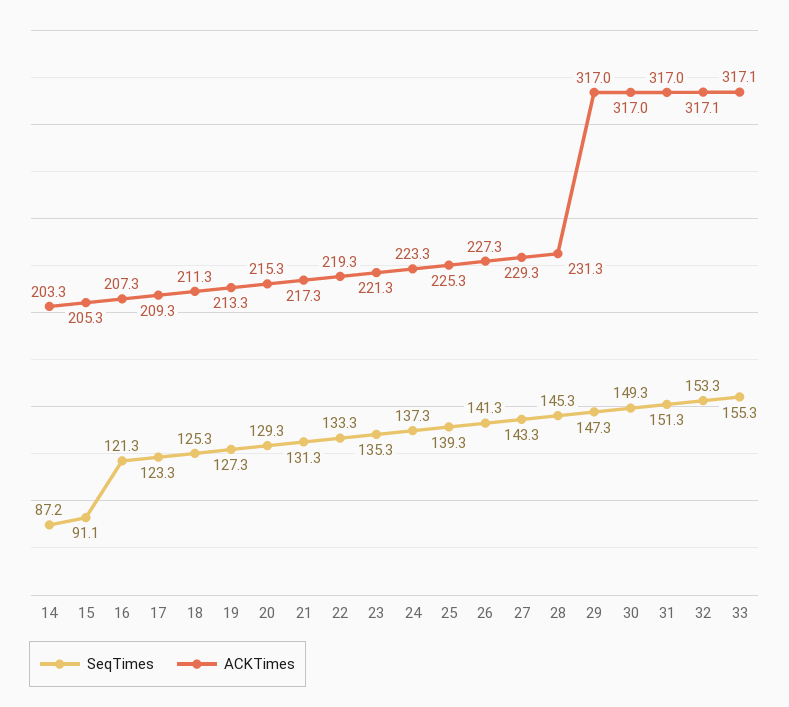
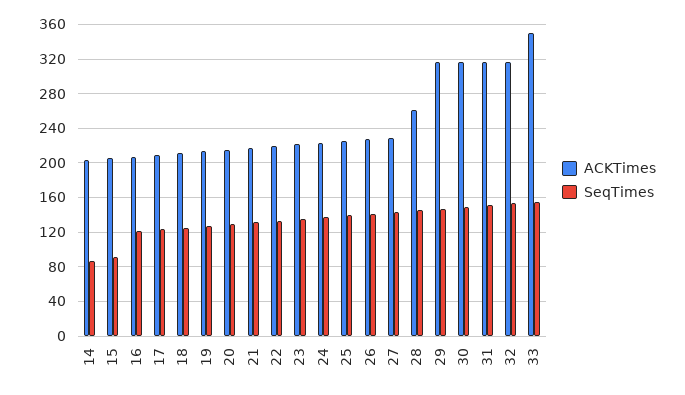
ACKTimes, 28: 231.3 -> 260
ACKTimes, 33: 317.1 -> 350

